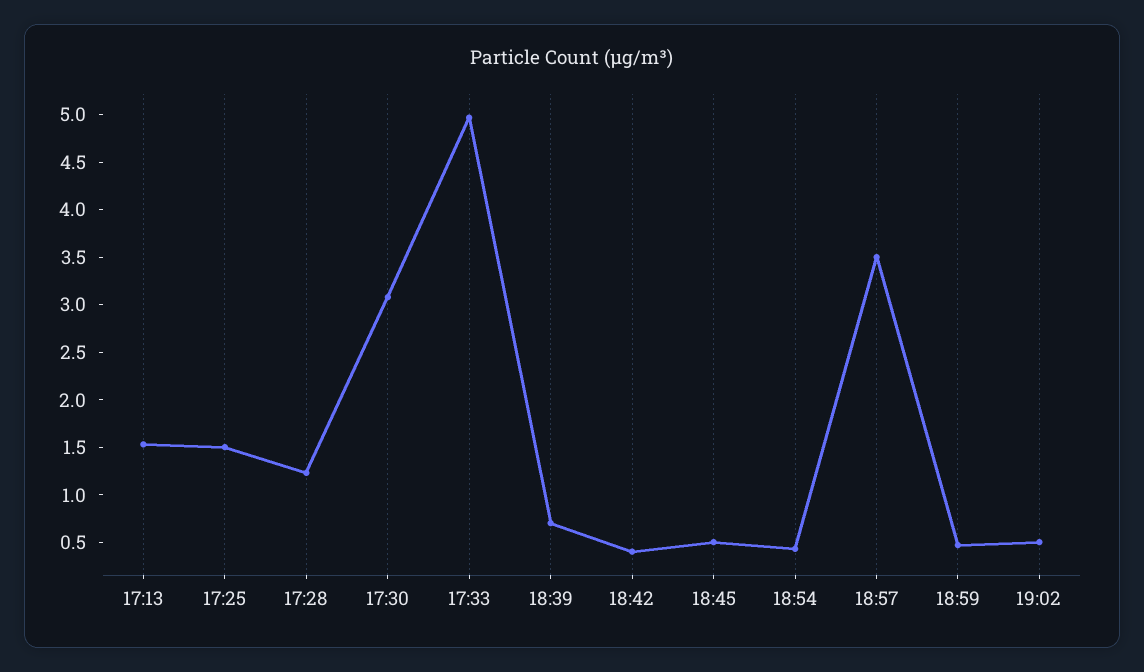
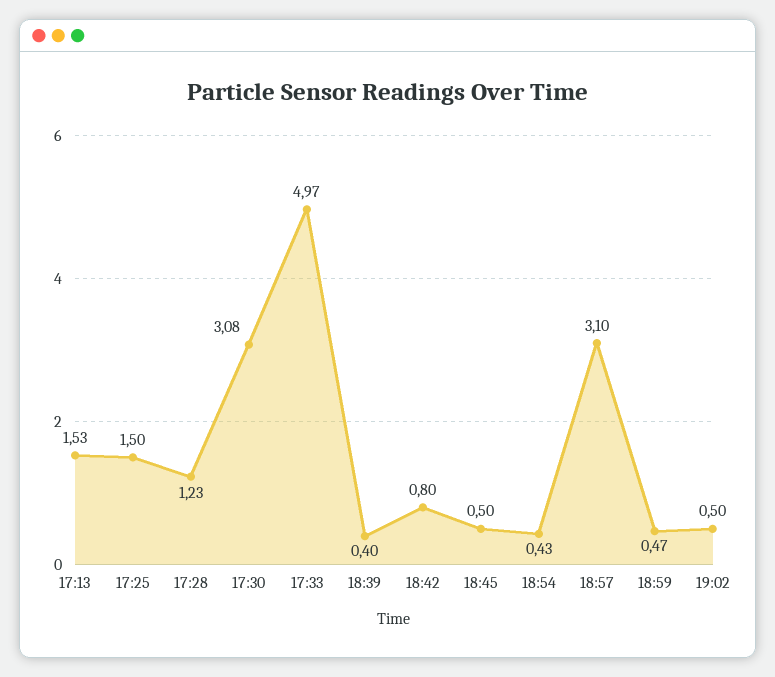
18:39: 0.7 -> 0.4
18:42: 0.4 -> 0.8
18:57: 3.5 -> 3.1

